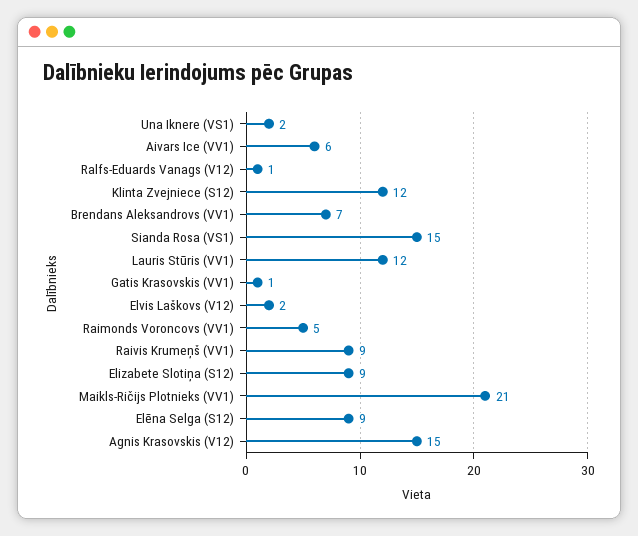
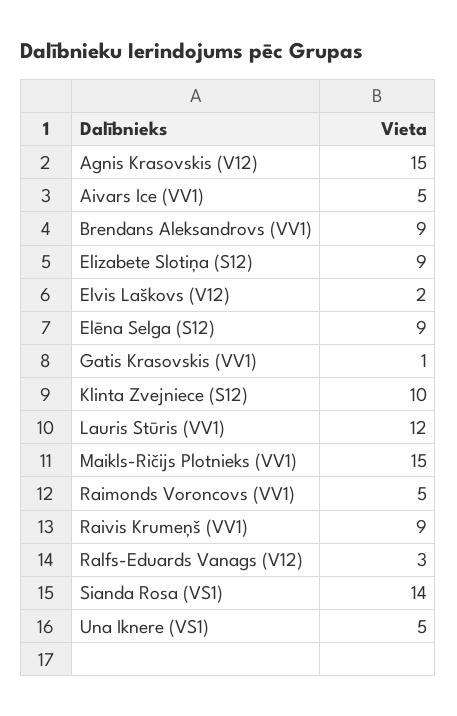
Una Iknere (VS1): 2 -> 5
Aivars Ice (VV1): 6 -> 5
Ralfs-Eduards Vanags (V12): 1 -> 3
Klinta Zvejniece (S12): 12 -> 10
Brendans Aleksandrovs (VV1): 7 -> 9
Sianda Rosa (VS1): 15 -> 14
Maikls-Ričijs Plotnieks (VV1): 21 -> 15

